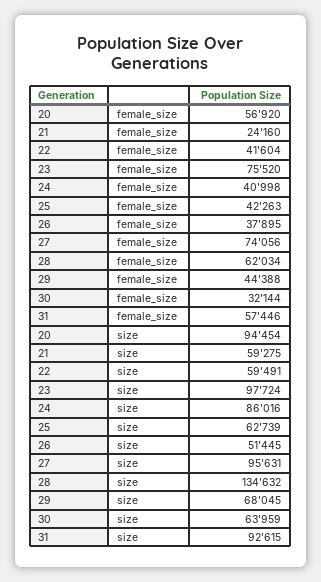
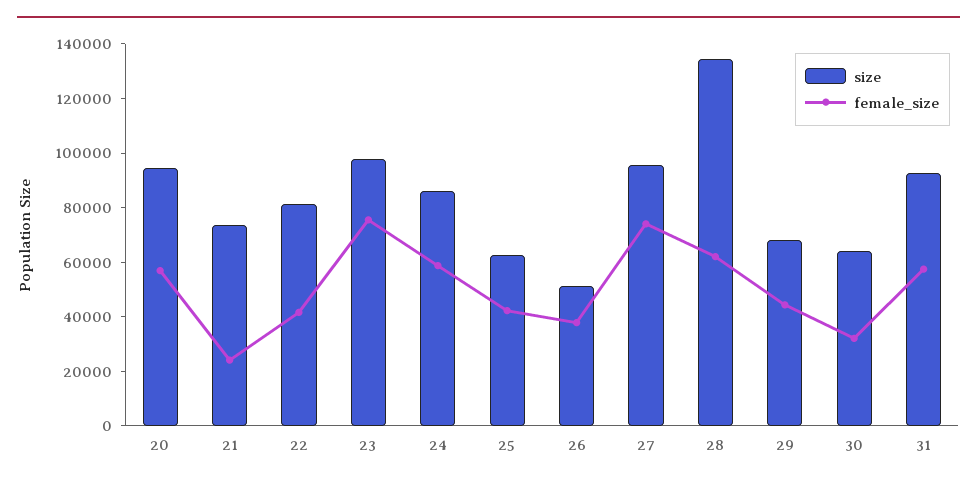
female_size, 24: 40998 -> 60000
size, 21: 59275 -> 75000
size, 22: 59491 -> 80000

